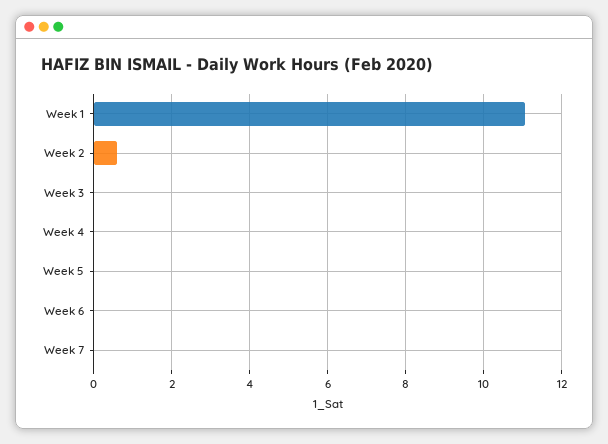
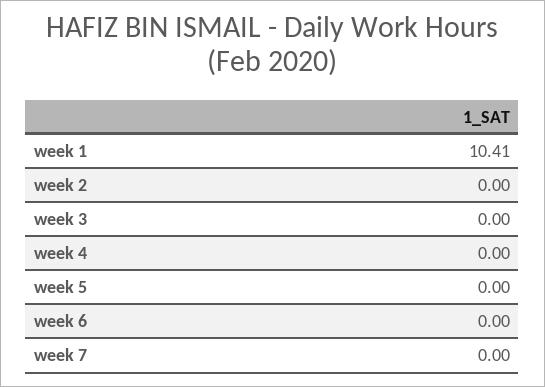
Week 1: 11 -> 10.41
Week 2: 0.6 -> 0

